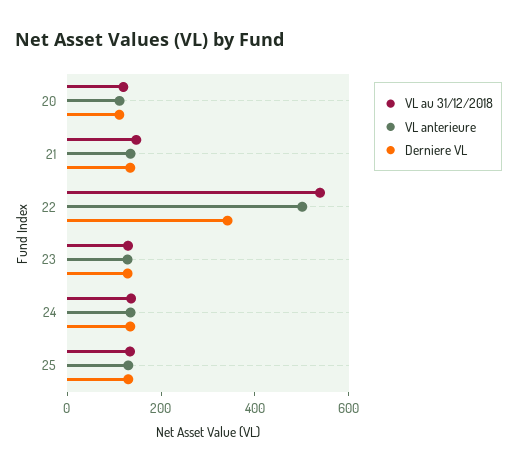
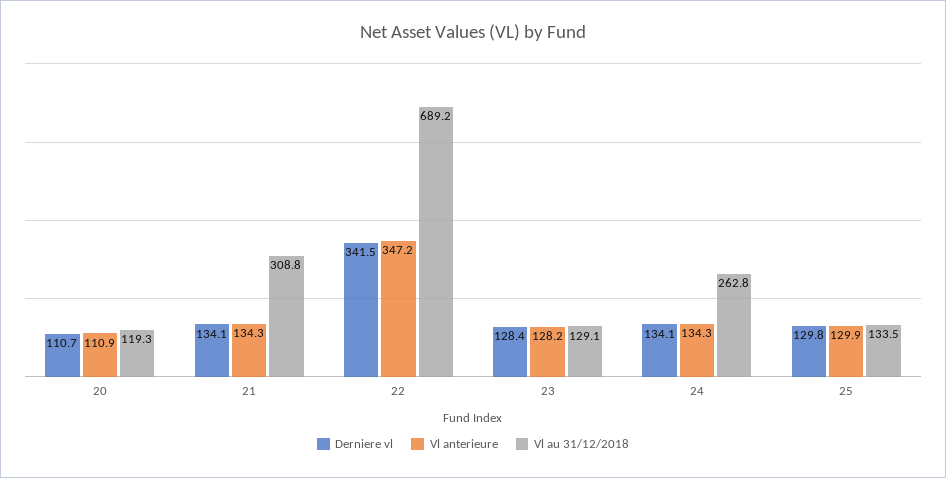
VL au 31/12/2018, 21: 150 -> 308.8
VL au 31/12/2018, 22: 550 -> 689.2
VL anterieure, 22: 500 -> 347.2
VL au 31/12/2018, 24: 150 -> 262.8

